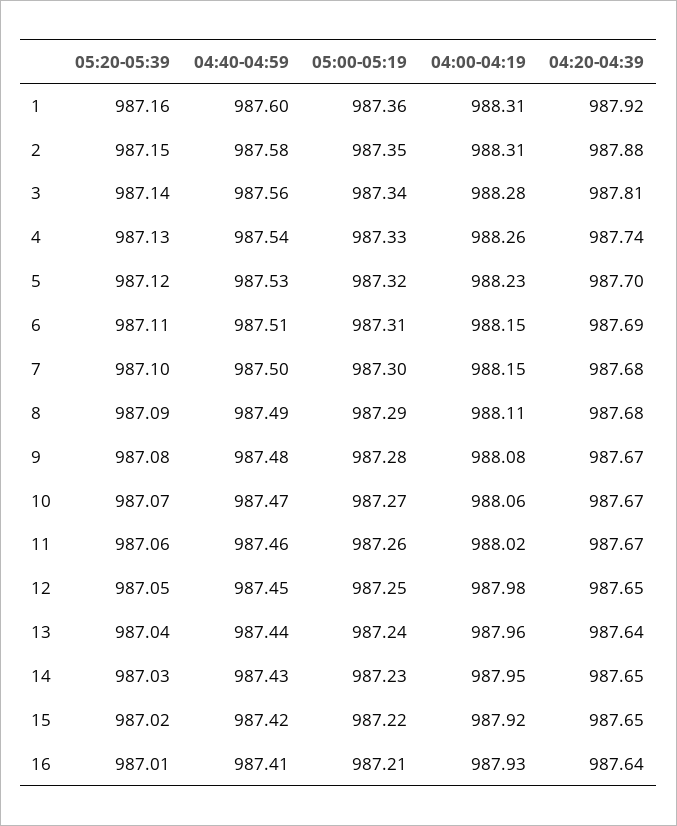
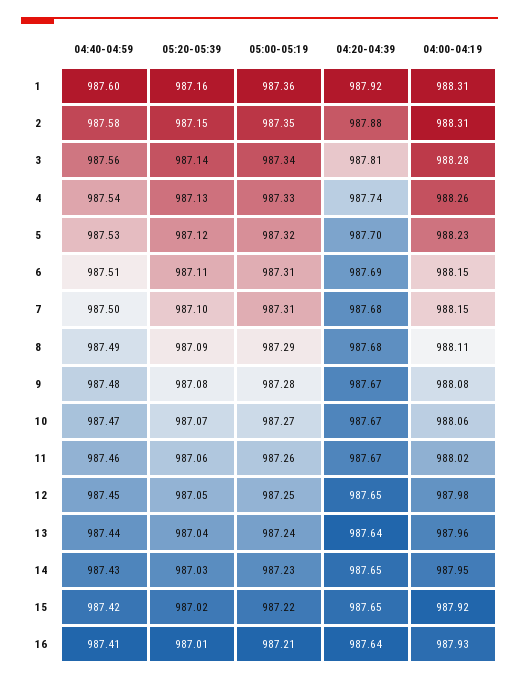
05:00-05:19, 7: 987.3 -> 987.31

